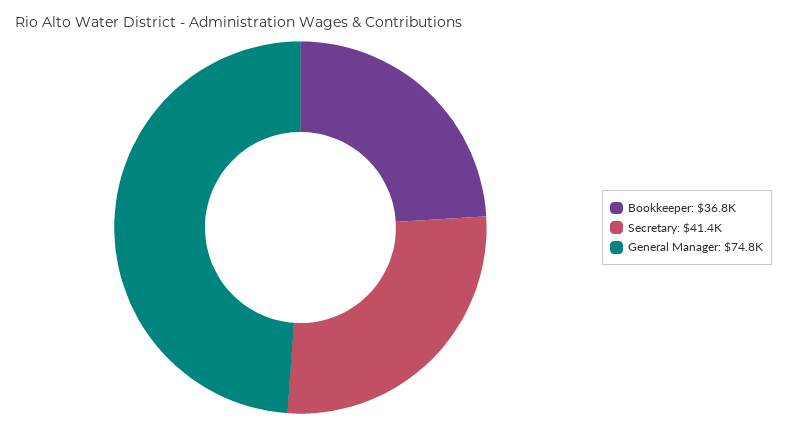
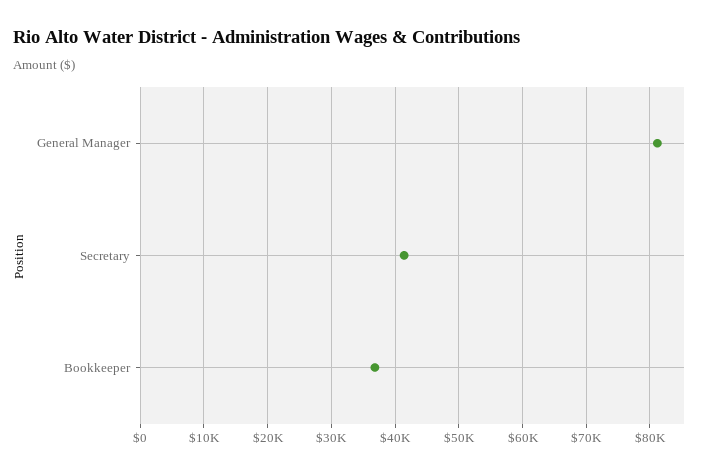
General Manager: 74800 -> 81000

